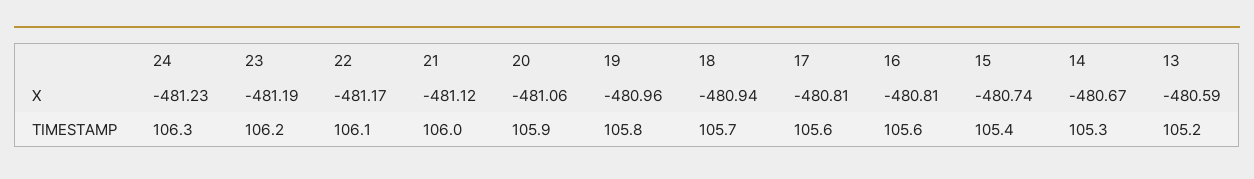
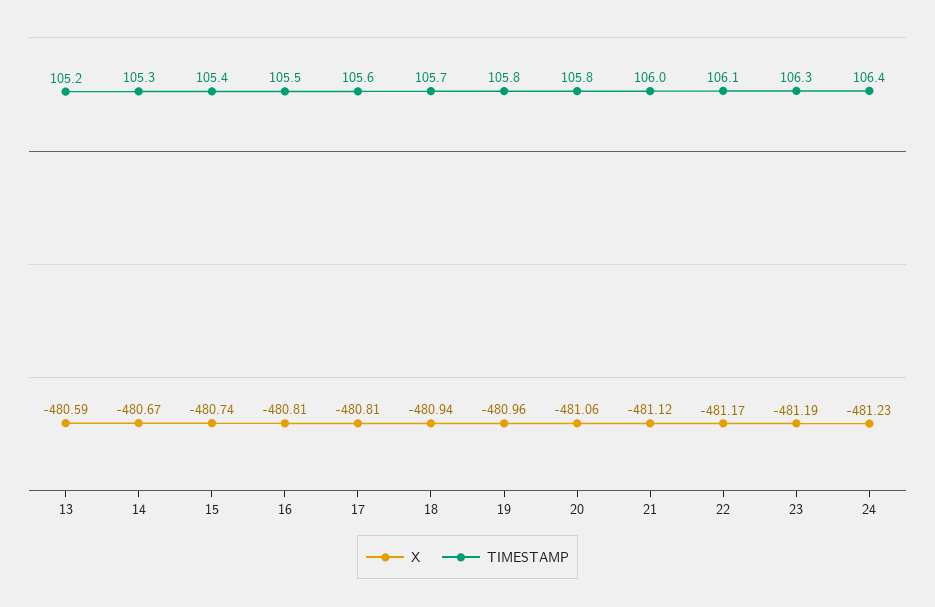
TIMESTAMP, 24: 106.3 -> 106.4
TIMESTAMP, 23: 106.2 -> 106.3
TIMESTAMP, 20: 105.9 -> 105.8
TIMESTAMP, 16: 105.6 -> 105.5

